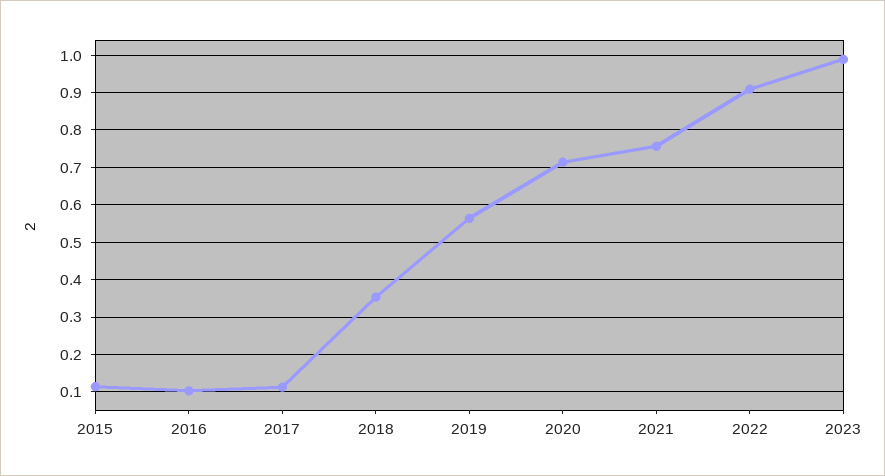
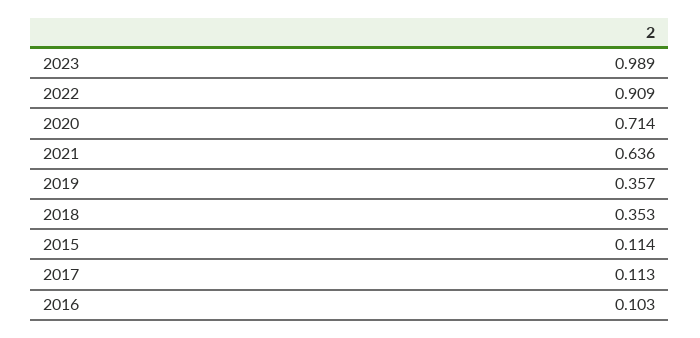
2019: 0.56 -> 0.357
2021: 0.76 -> 0.636

